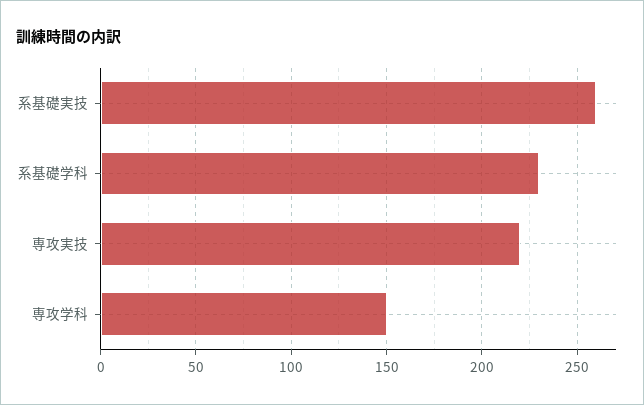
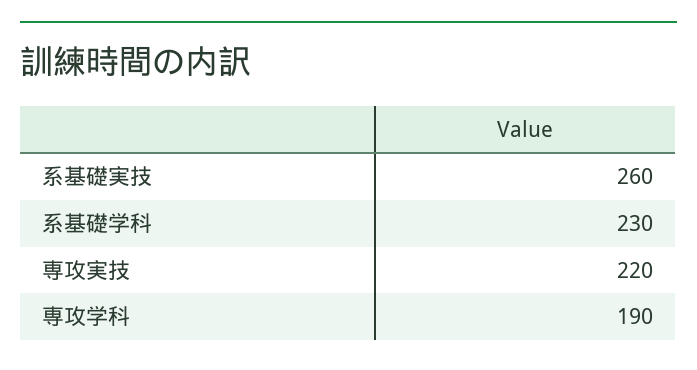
専攻学科: 150 -> 190

